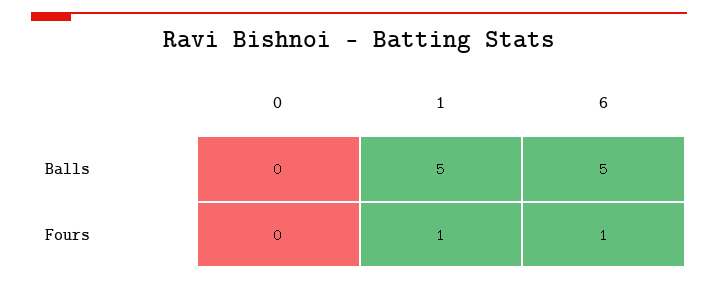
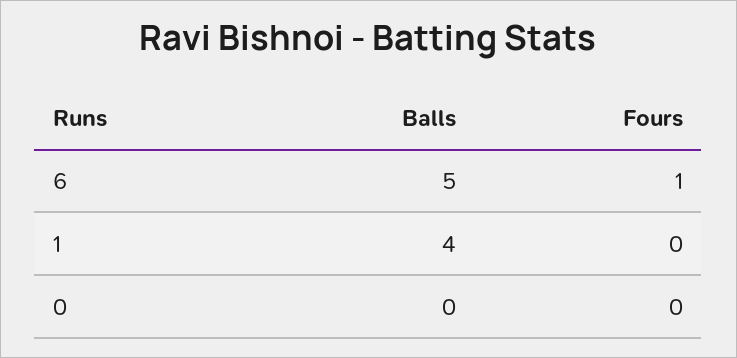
1, Balls: 5 -> 4
1, Fours: 1 -> 0

